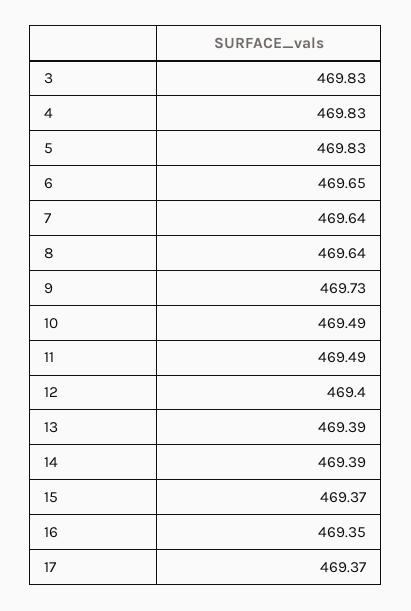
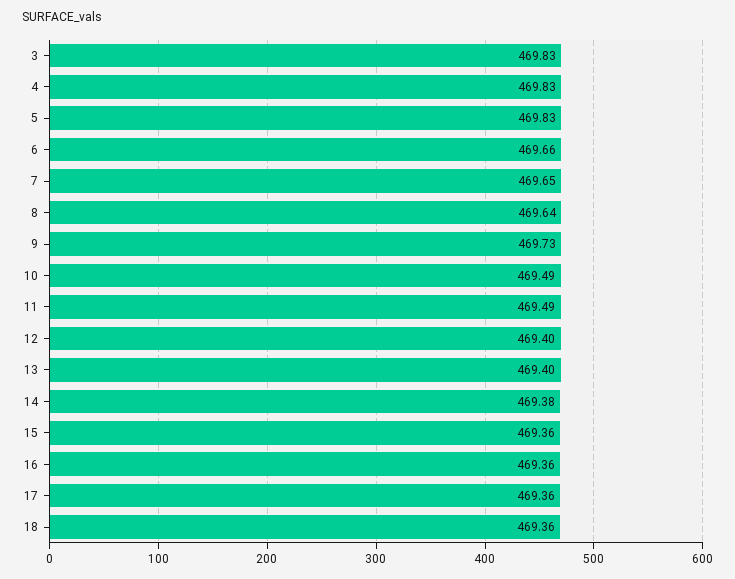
6: 469.65 -> 469.66
7: 469.64 -> 469.65
13: 469.39 -> 469.4
14: 469.39 -> 469.38
15: 469.37 -> 469.36
16: 469.35 -> 469.36
17: 469.37 -> 469.36
18: none -> 469.36

